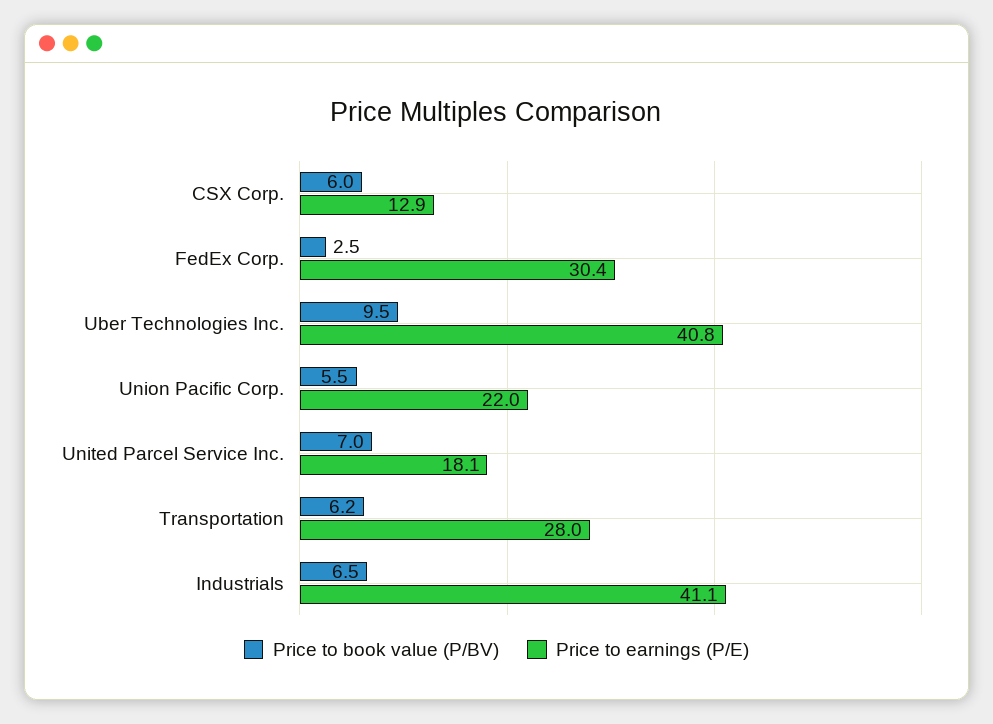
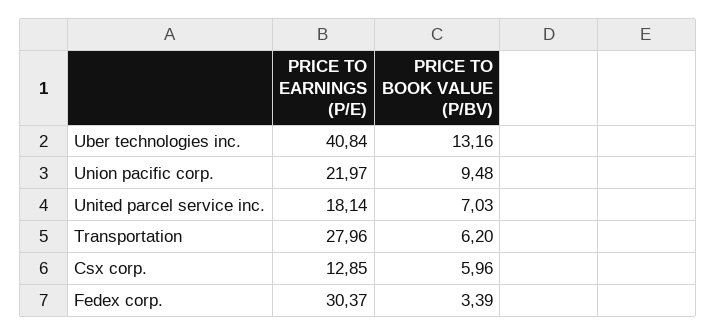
Price to book value (P/BV), FedEx Corp.: 2.5 -> 3.39
Price to book value (P/BV), Uber Technologies Inc.: 9.5 -> 13.16
Price to book value (P/BV), Union Pacific Corp.: 5.5 -> 9.48
Price to book value (P/BV), Industrials: 6.5 -> none
Price to earnings (P/E), Industrials: 41.1 -> none

